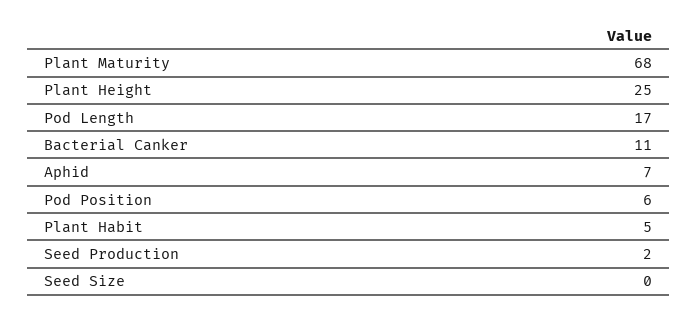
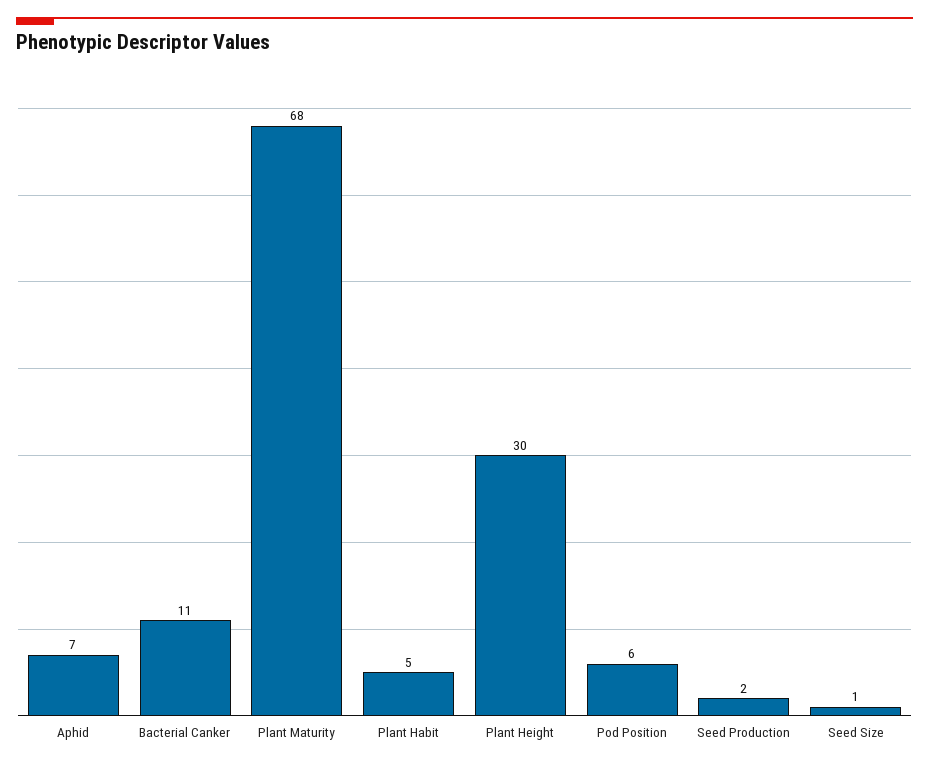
Plant Height: 25 -> 30
Pod Length: 17 -> none
Seed Size: 0 -> 1

